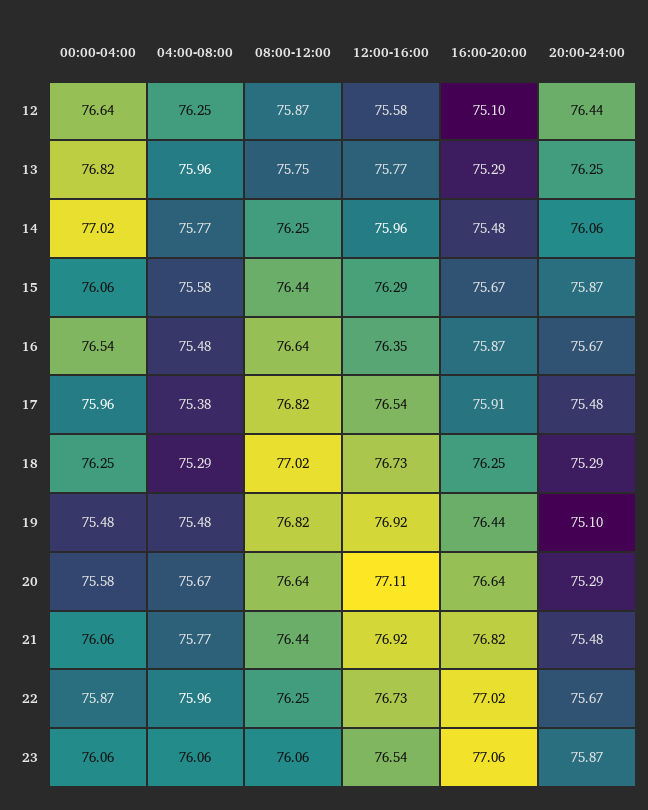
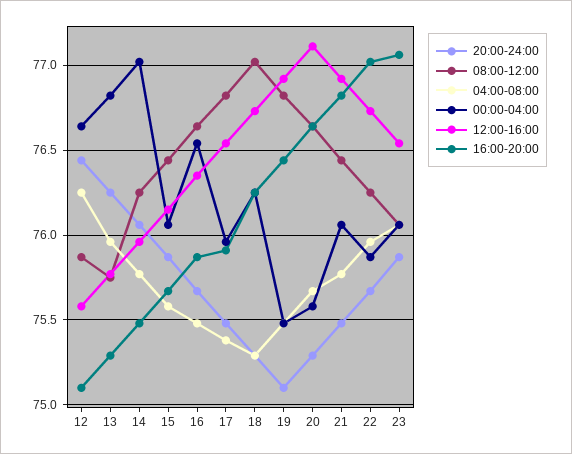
12:00-16:00, 15: 76.29 -> 76.15

